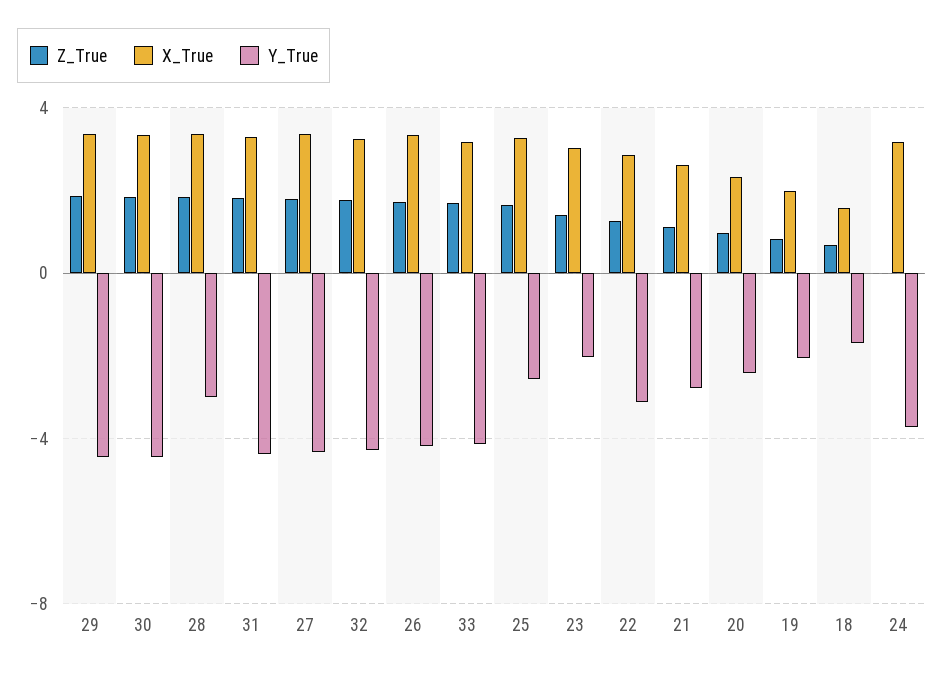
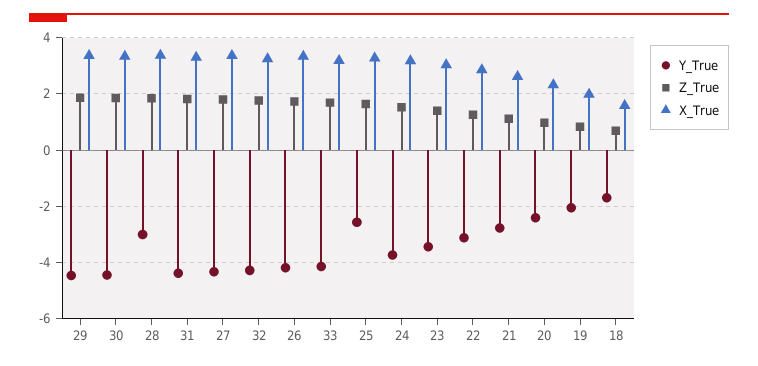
Y_True, 23: -2 -> -3.5
Z_True, 24: 0 -> 1.5

